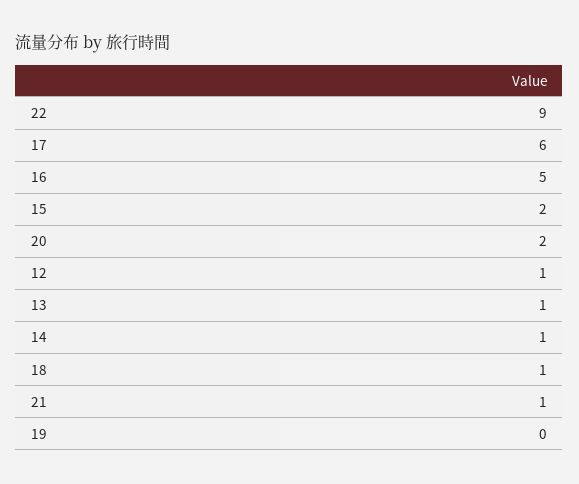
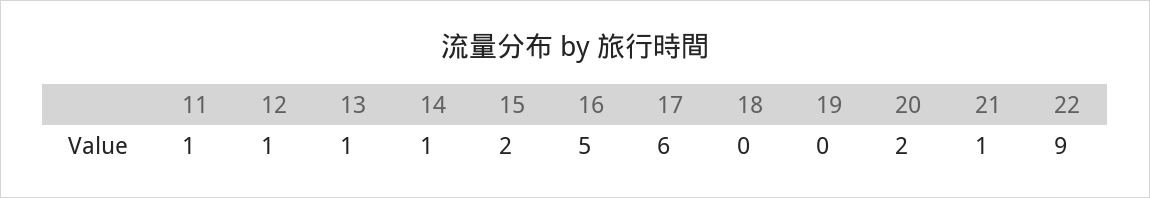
18: 1 -> 0
11: none -> 1

